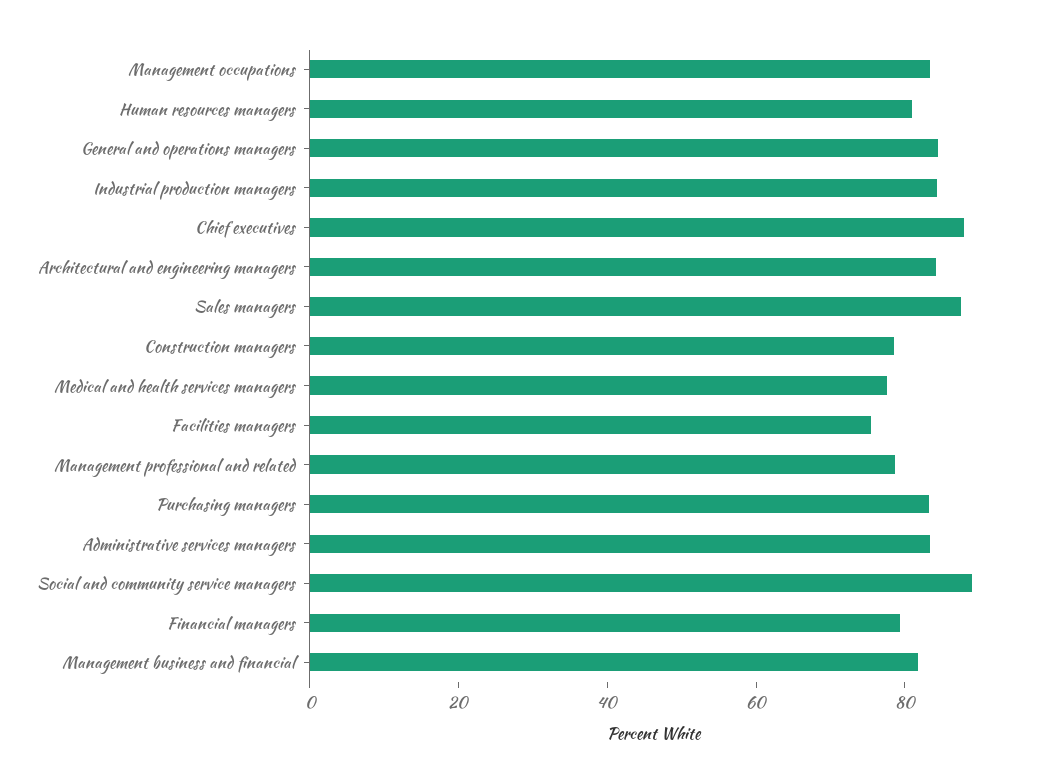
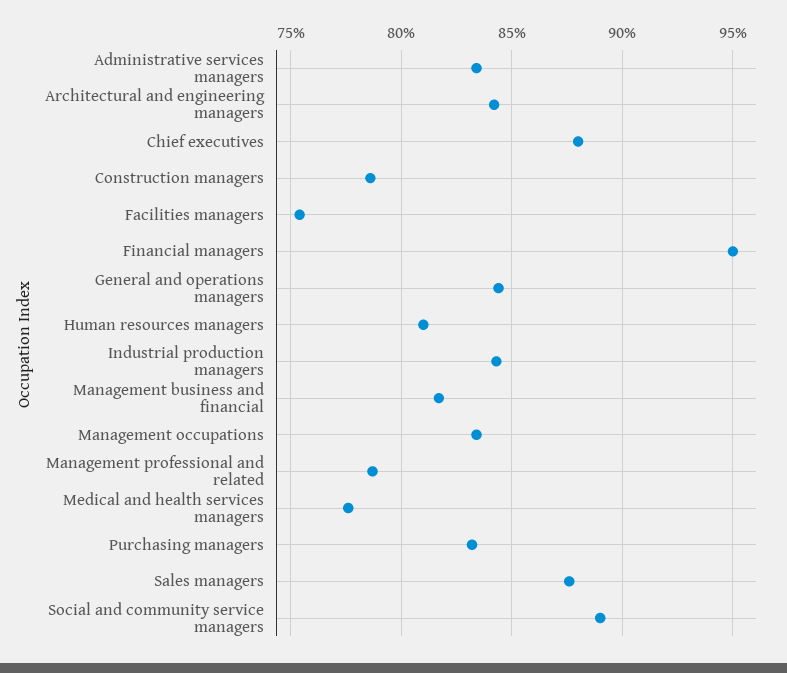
Financial managers: 80 -> 95

